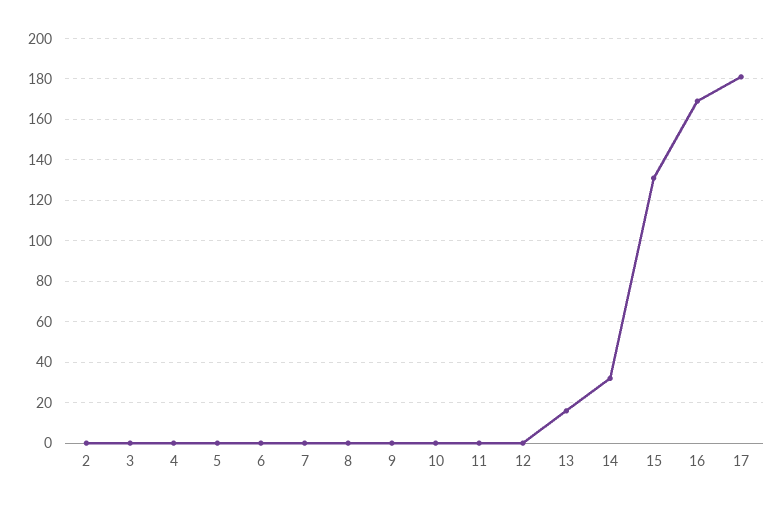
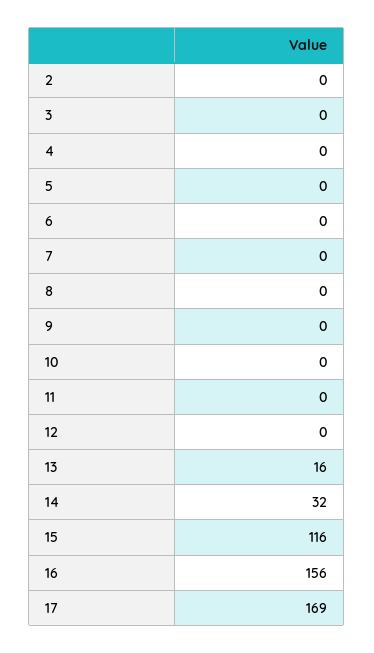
15: 130 -> 116
16: 170 -> 156
17: 180 -> 169

